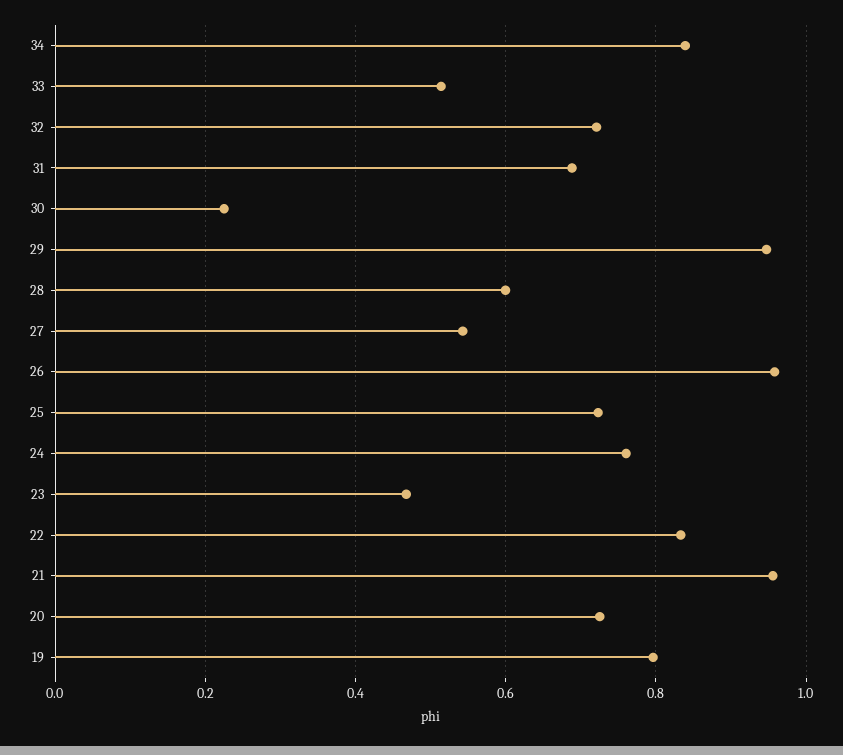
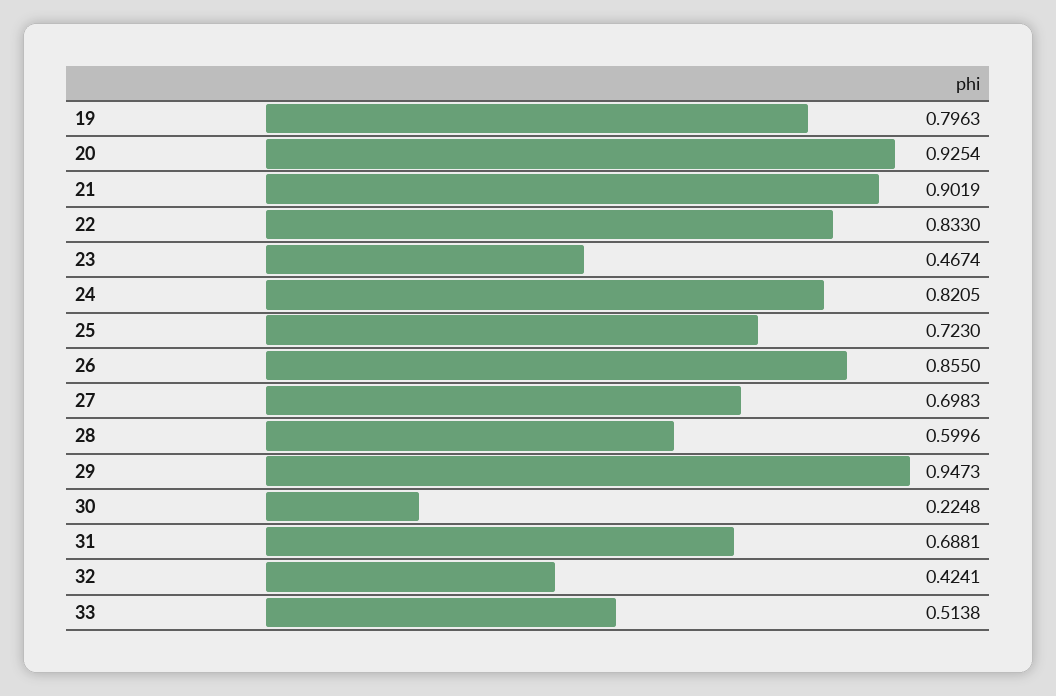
34: 0.84 -> none
32: 0.72 -> 0.4241
27: 0.54 -> 0.6983
26: 0.96 -> 0.855
24: 0.76 -> 0.8205
21: 0.96 -> 0.9019
20: 0.72 -> 0.9254

